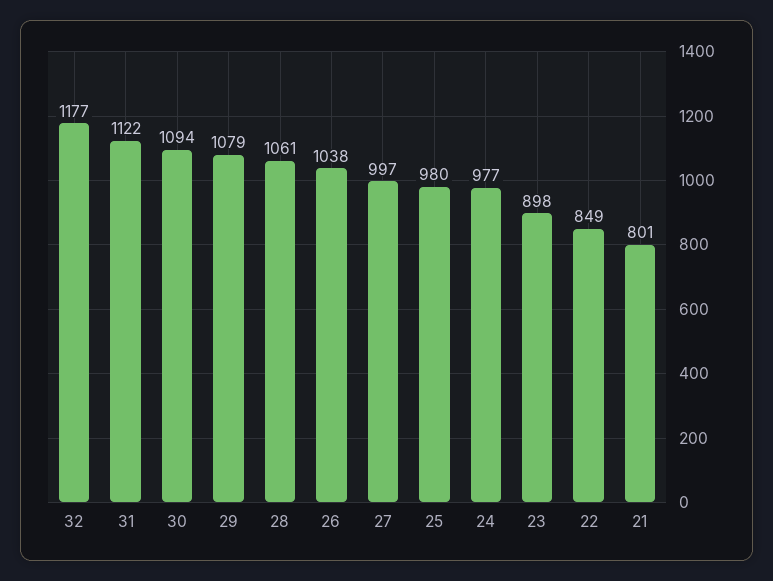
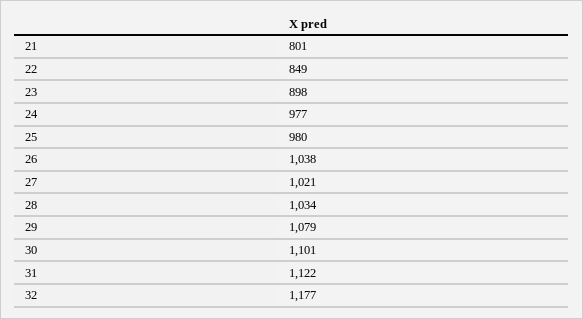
30: 1094 -> 1101
28: 1061 -> 1034
27: 997 -> 1021

